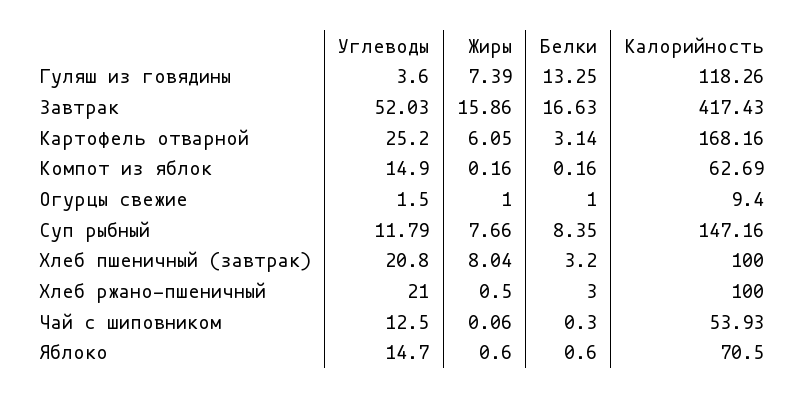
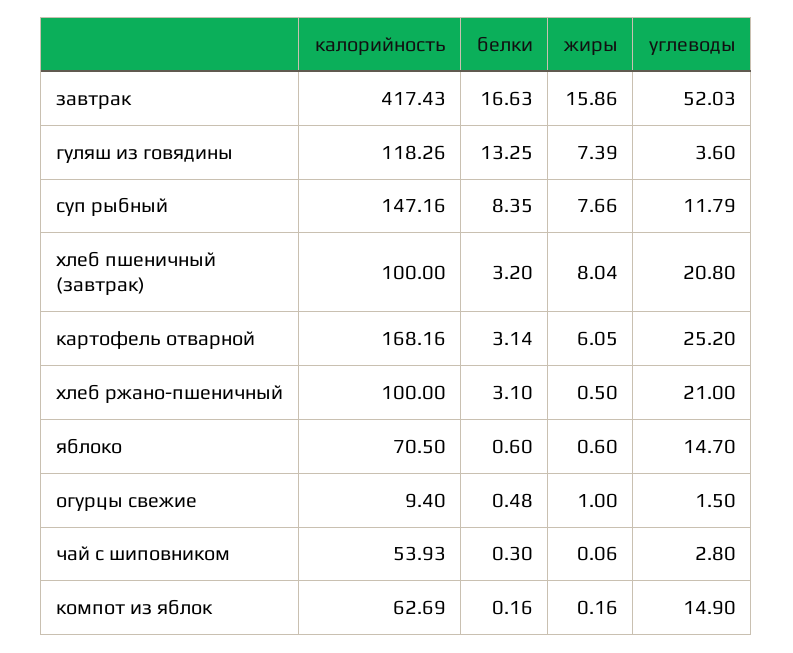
Белки, Огурцы свежие: 1 -> 0.48
Белки, Хлеб ржано-пшеничный: 3 -> 3.1
Углеводы, Чай с шиповником: 12.5 -> 2.8

